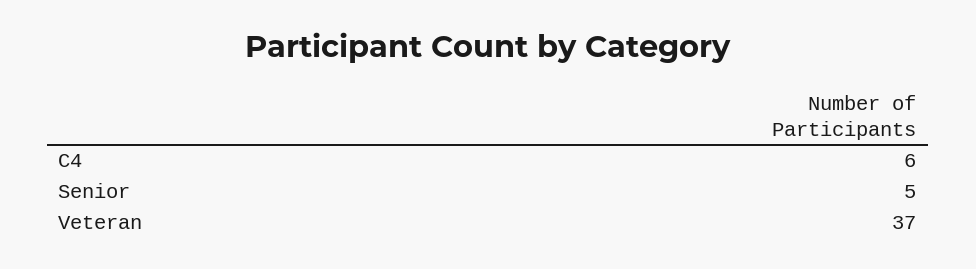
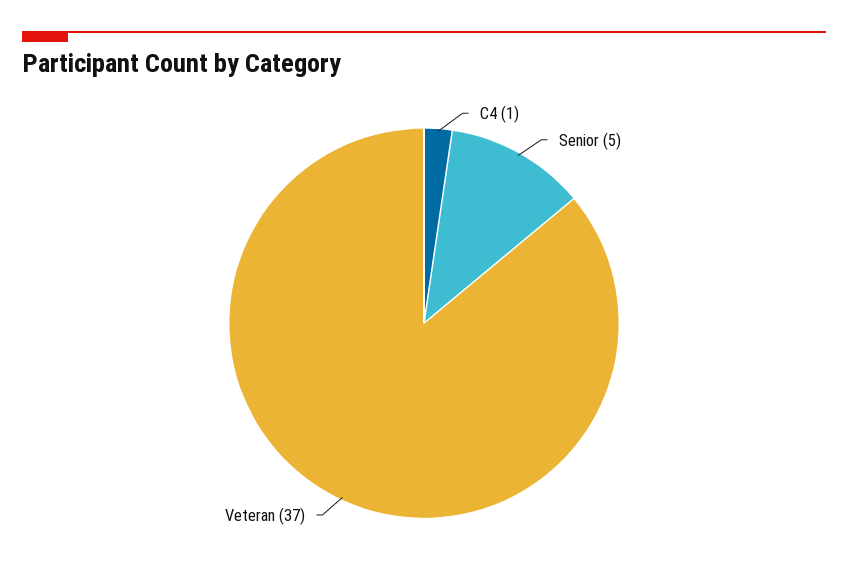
C4: 6 -> 1

